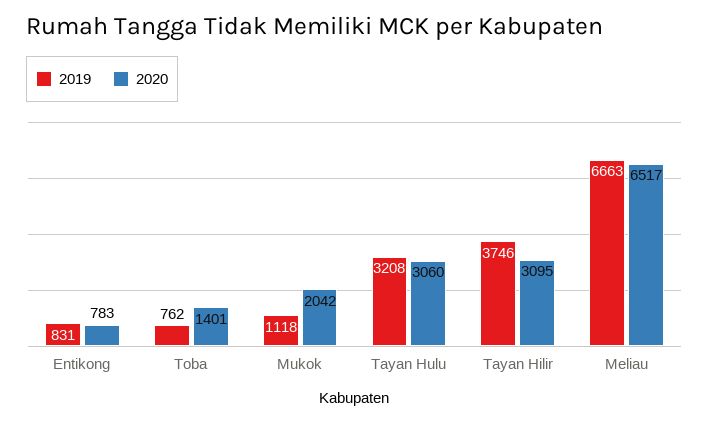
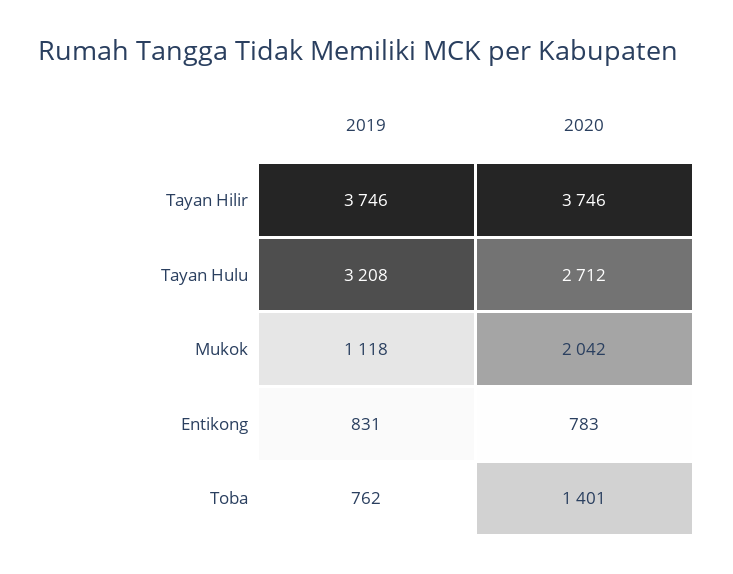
2020, Tayan Hulu: 3060 -> 2712
2020, Tayan Hilir: 3095 -> 3746
2019, Meliau: 6663 -> none
2020, Meliau: 6517 -> none

